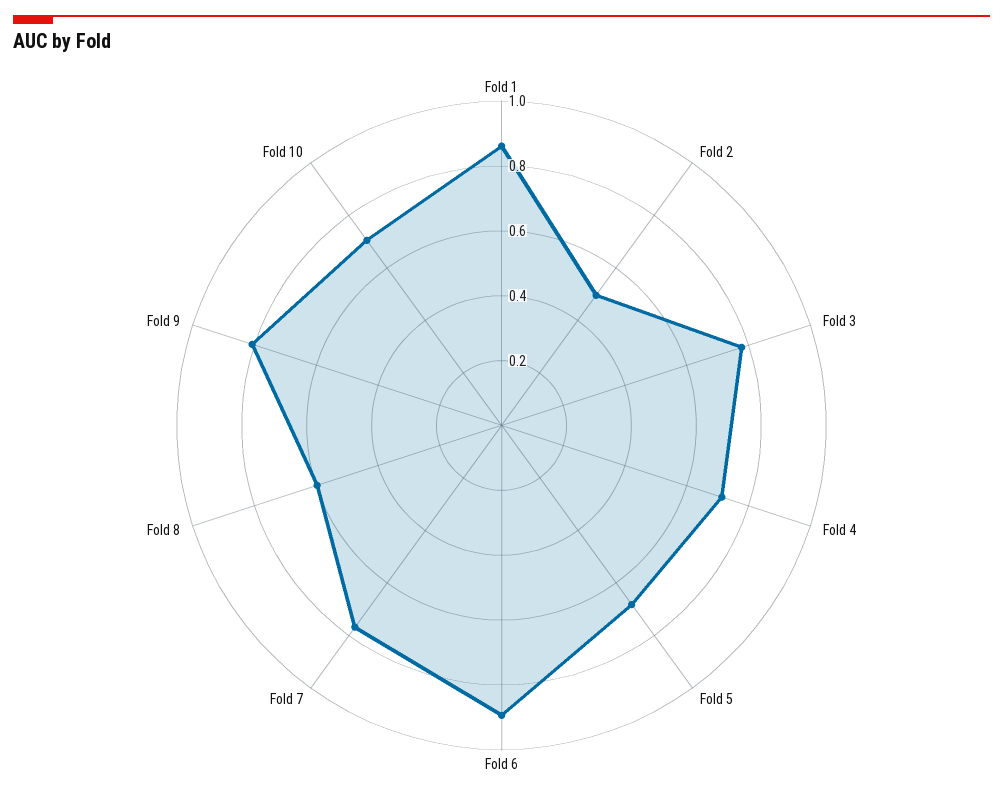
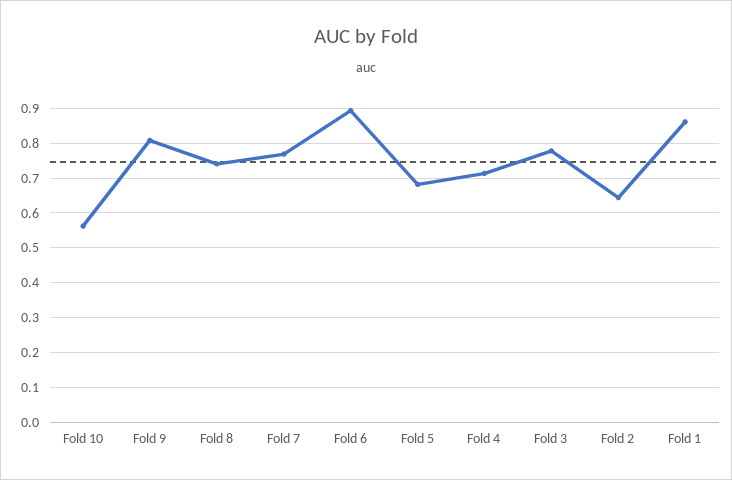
Fold 2: 0.5 -> 0.64
Fold 8: 0.6 -> 0.74
Fold 10: 0.7 -> 0.56

